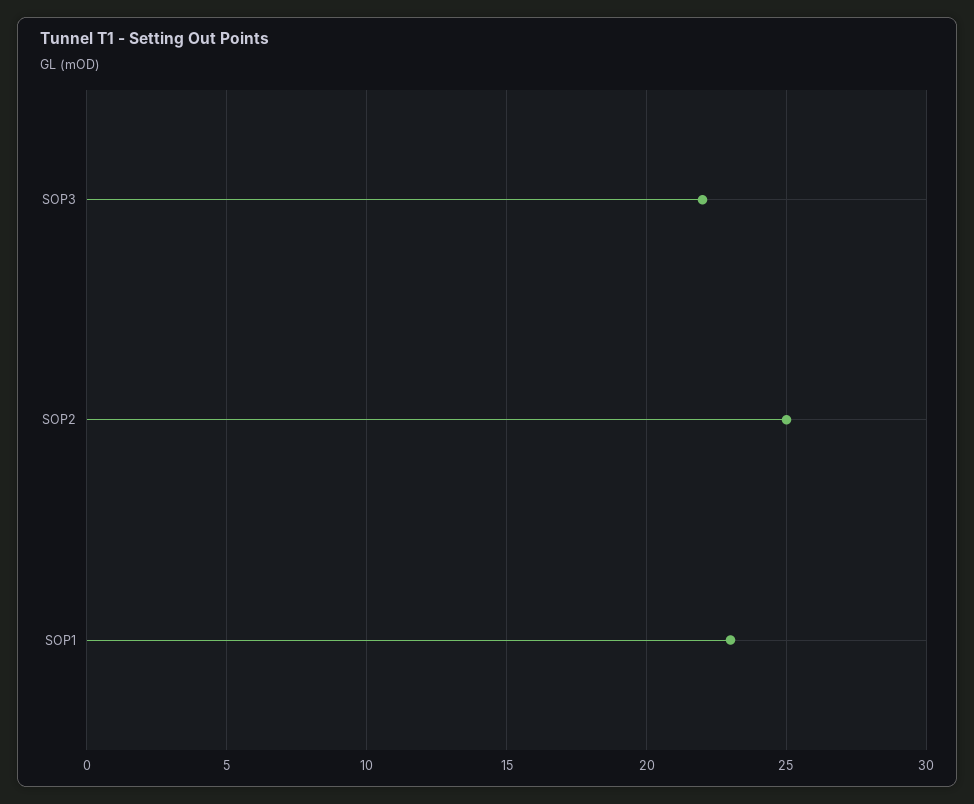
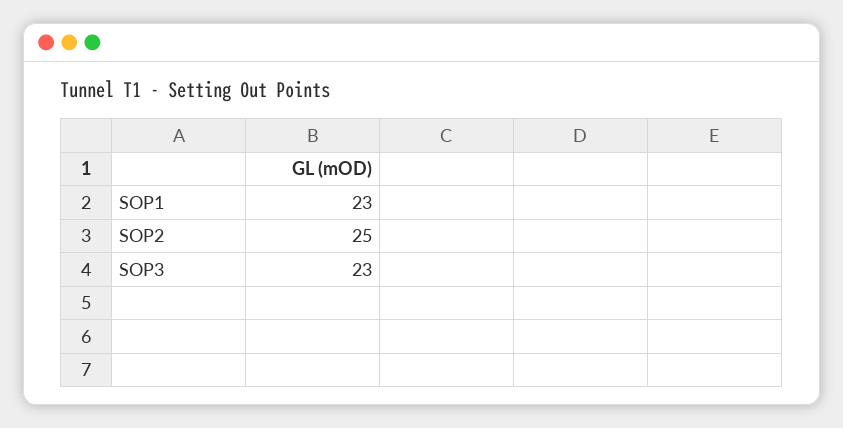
SOP3: 22 -> 23

